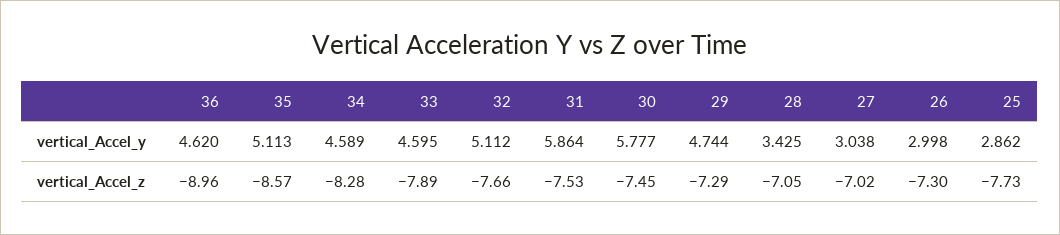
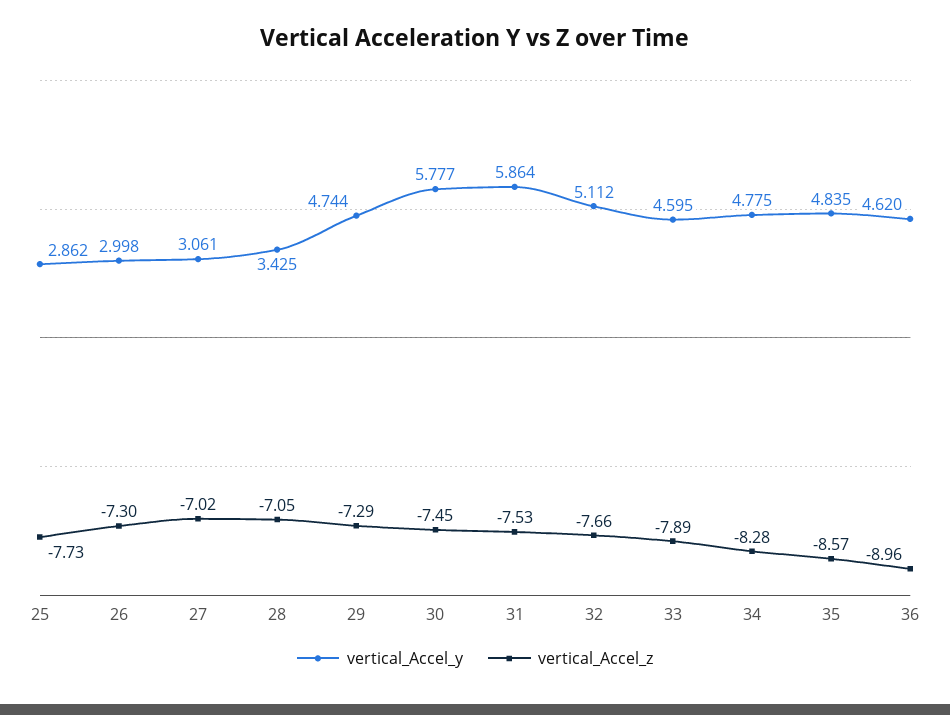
vertical_Accel_y, 35: 5.113 -> 4.835
vertical_Accel_y, 34: 4.589 -> 4.775
vertical_Accel_y, 27: 3.038 -> 3.061

